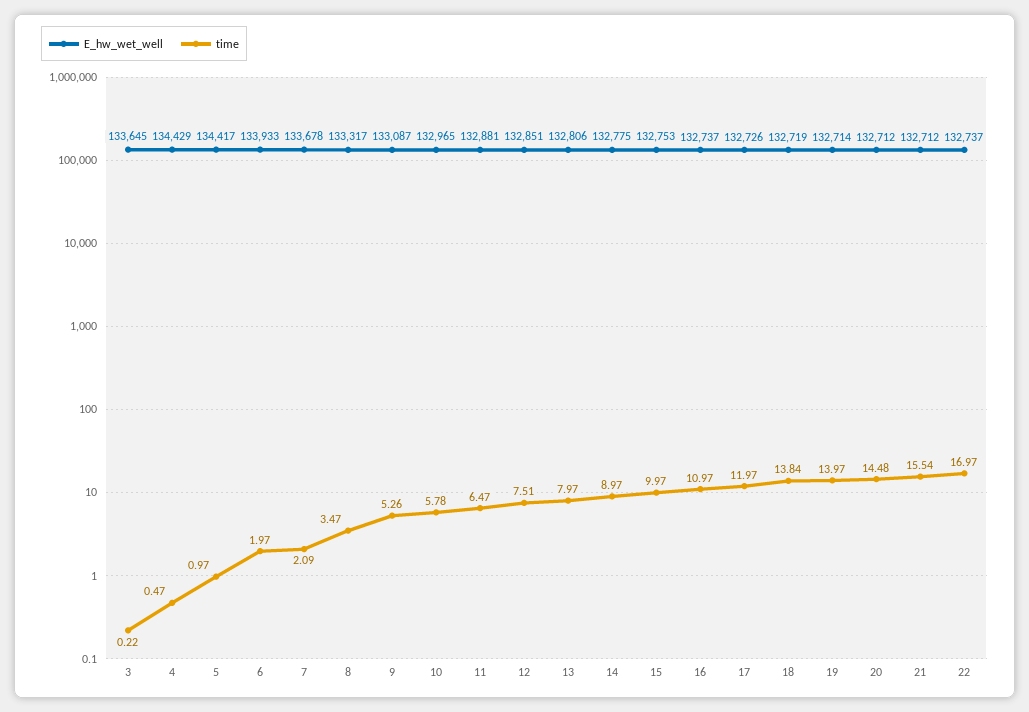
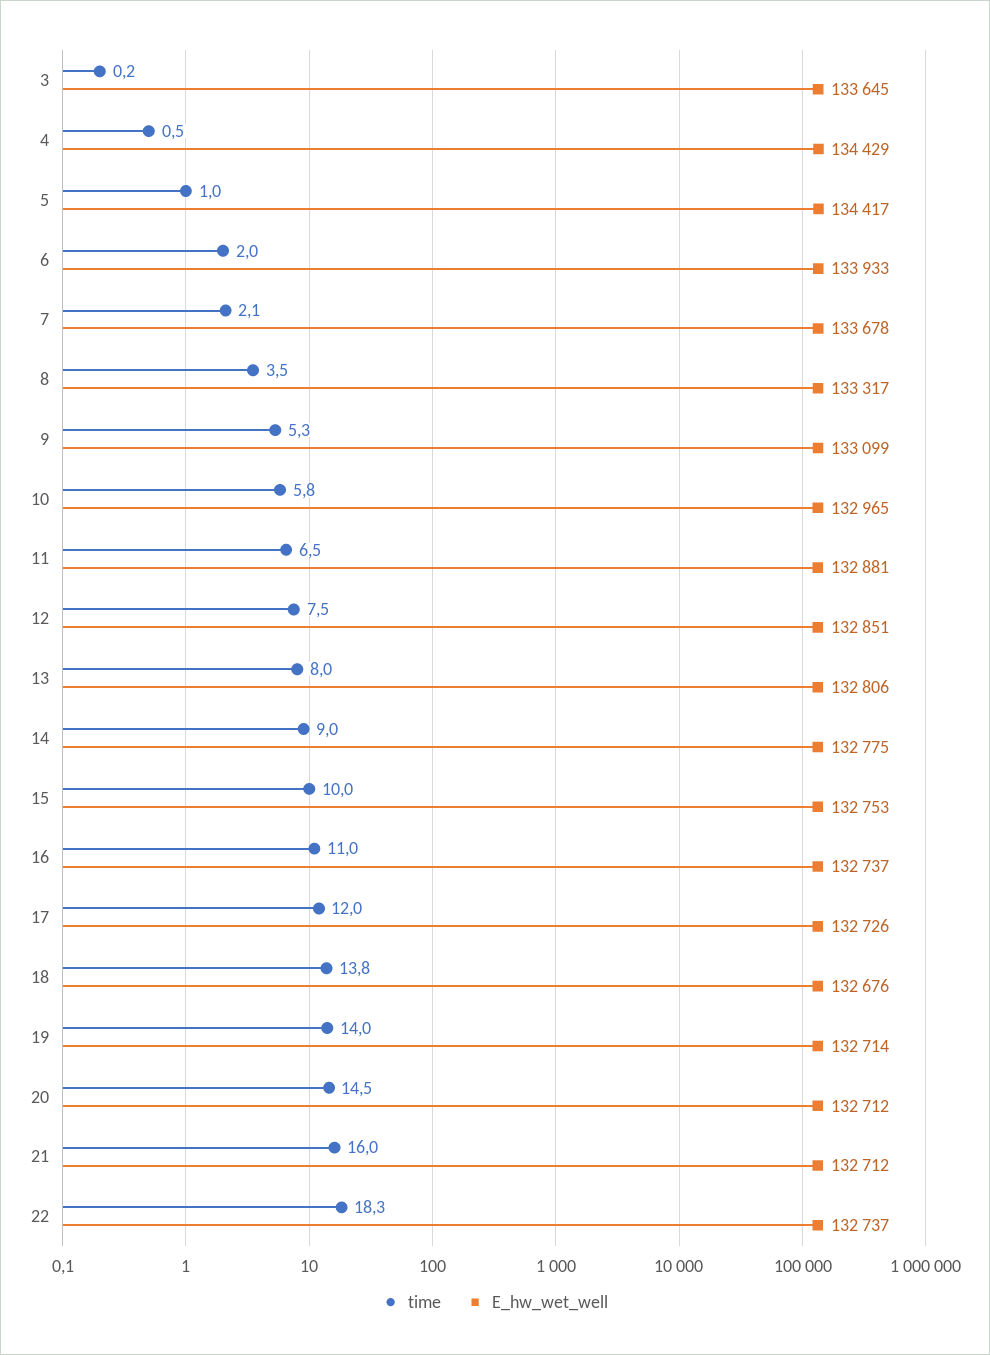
E_hw_wet_well, 9: 133087 -> 133099
E_hw_wet_well, 18: 132719 -> 132676
time, 21: 15.54 -> 16
time, 22: 16.97 -> 18.3

